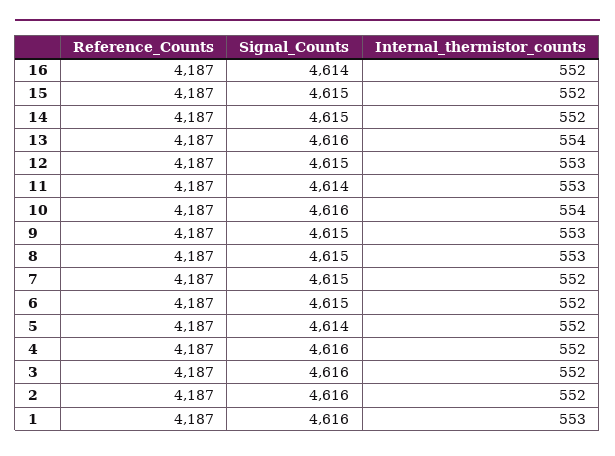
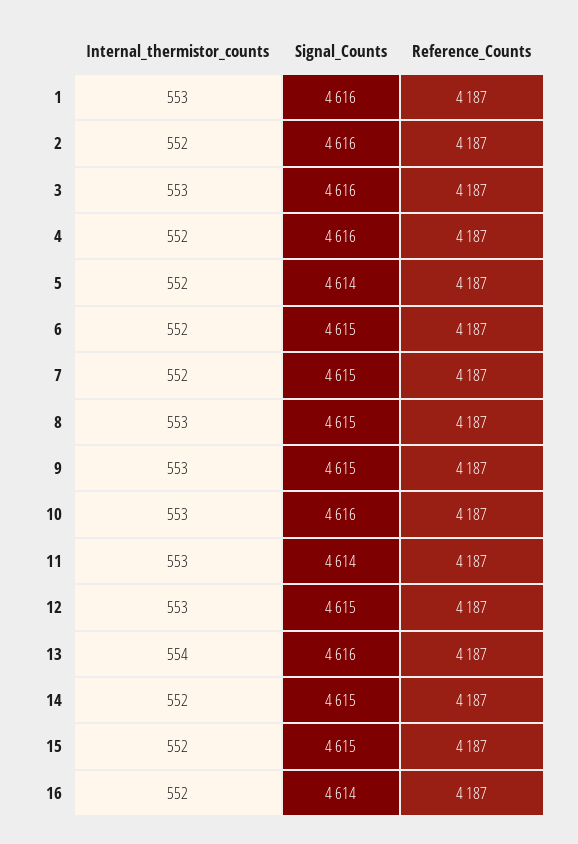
Internal_thermistor_counts, 10: 554 -> 553
Internal_thermistor_counts, 3: 552 -> 553

